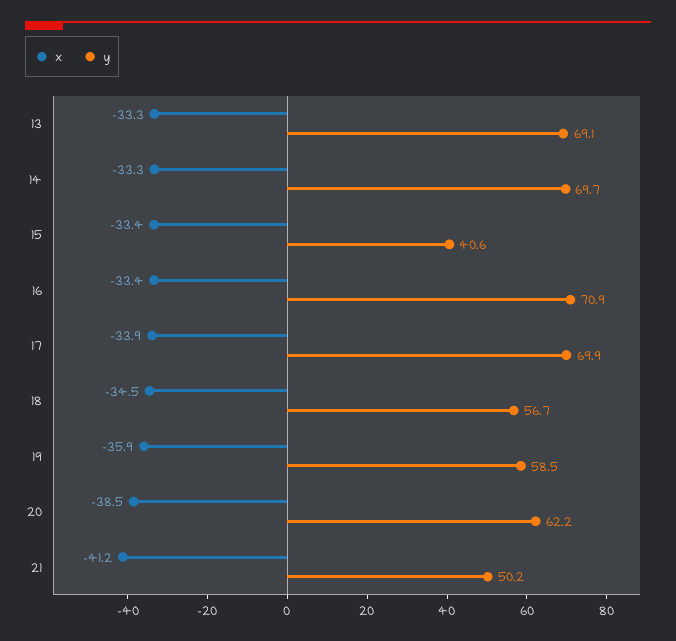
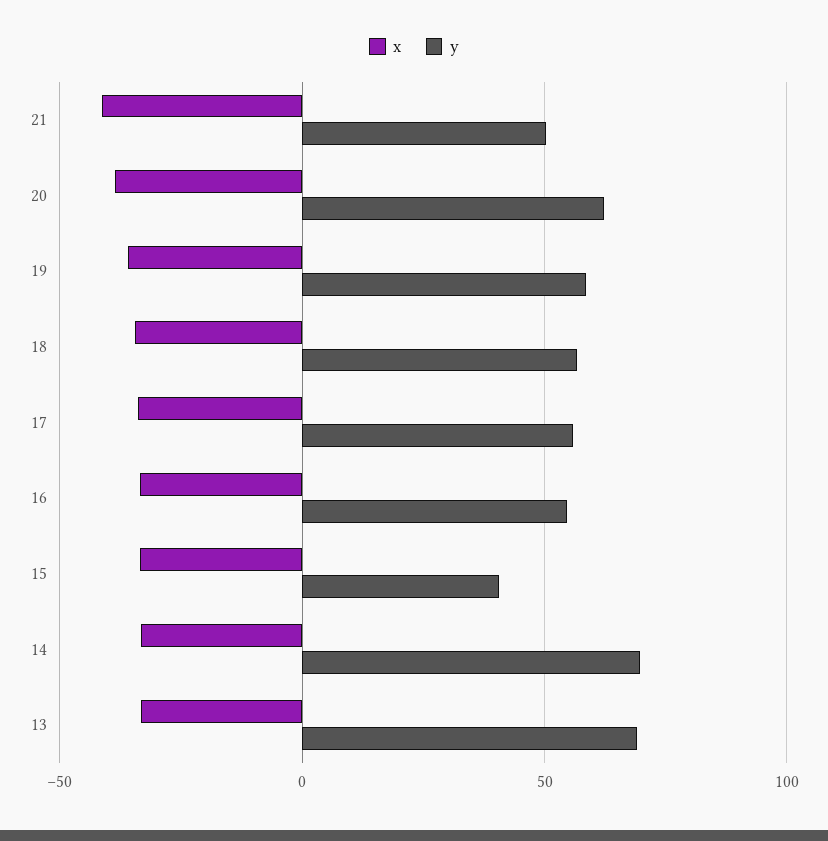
y, 16: 70.9 -> 55
y, 17: 69.9 -> 55

